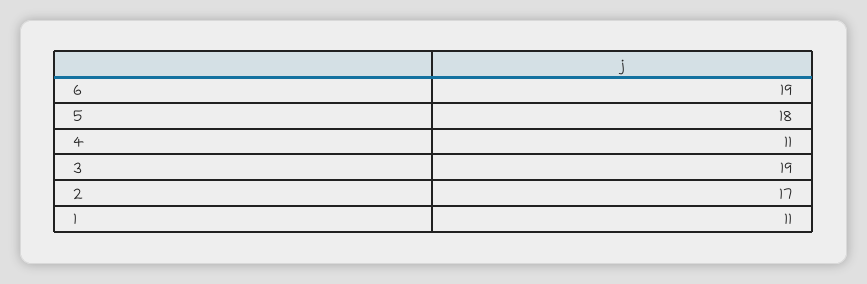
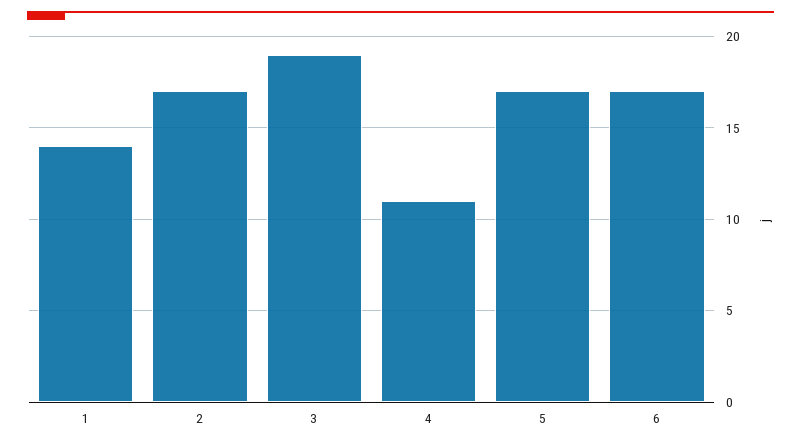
6: 19 -> 17
5: 18 -> 17
1: 11 -> 14

